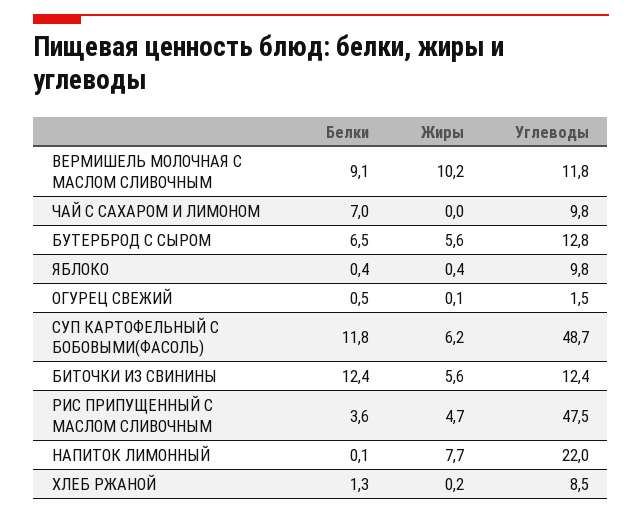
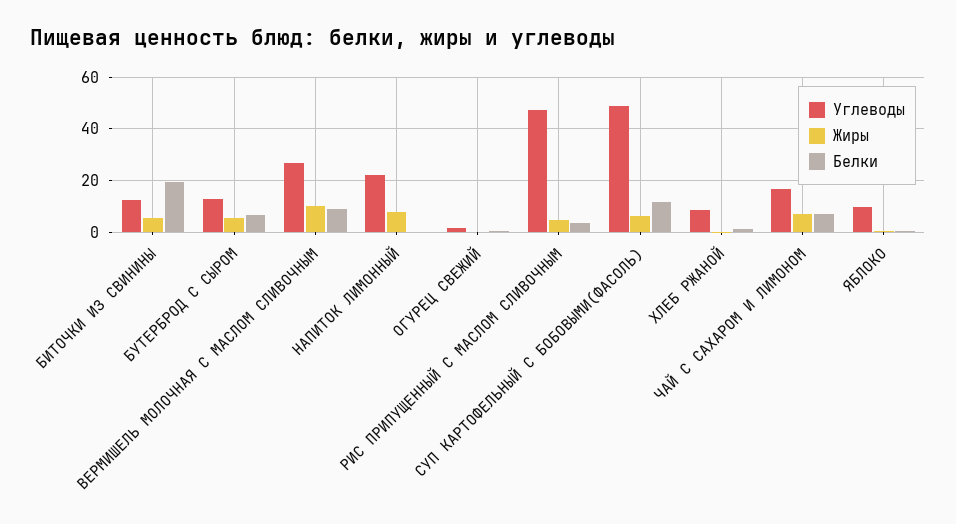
Углеводы, ВЕРМИШЕЛЬ МОЛОЧНАЯ С МАСЛОМ СЛИВОЧНЫМ: 11.8 -> 27.5
Жиры, ЧАЙ С САХАРОМ И ЛИМОНОМ: 0 -> 7.5
Углеводы, ЧАЙ С САХАРОМ И ЛИМОНОМ: 9.8 -> 17.5
Белки, БИТОЧКИ ИЗ СВИНИНЫ: 12.4 -> 20

